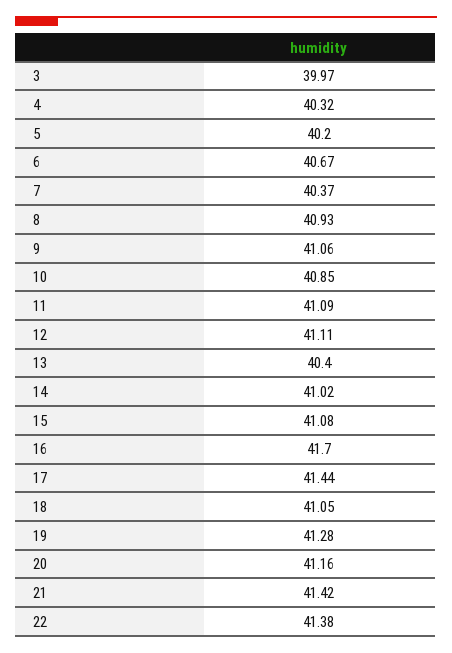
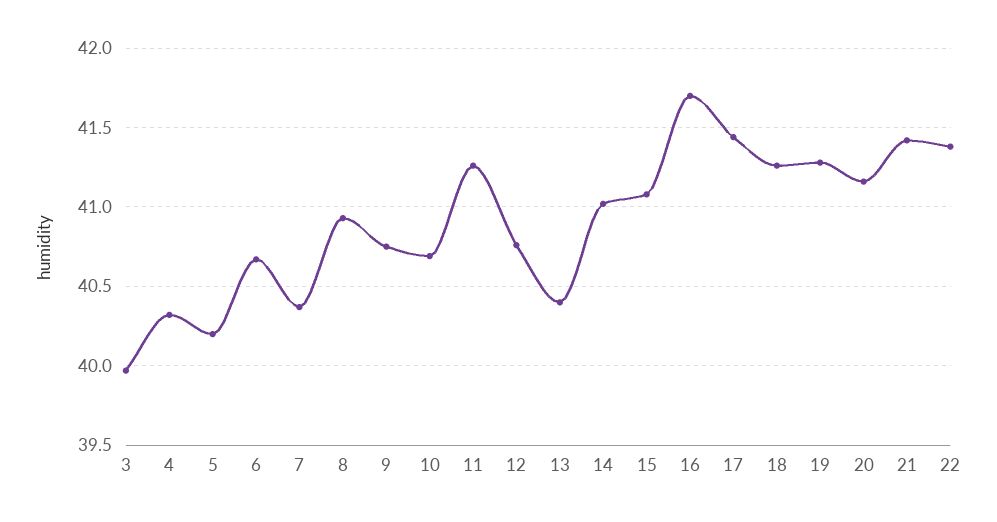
9: 41.06 -> 40.75
10: 40.85 -> 40.7
11: 41.09 -> 41.25
12: 41.11 -> 40.75
18: 41.05 -> 41.25

